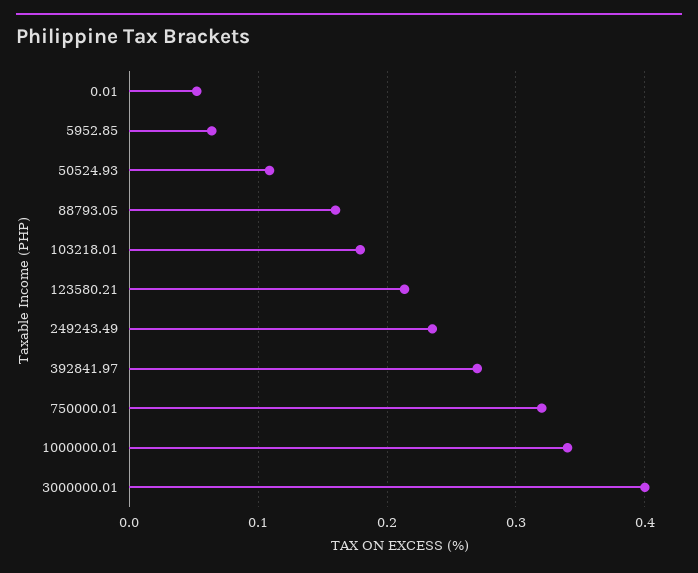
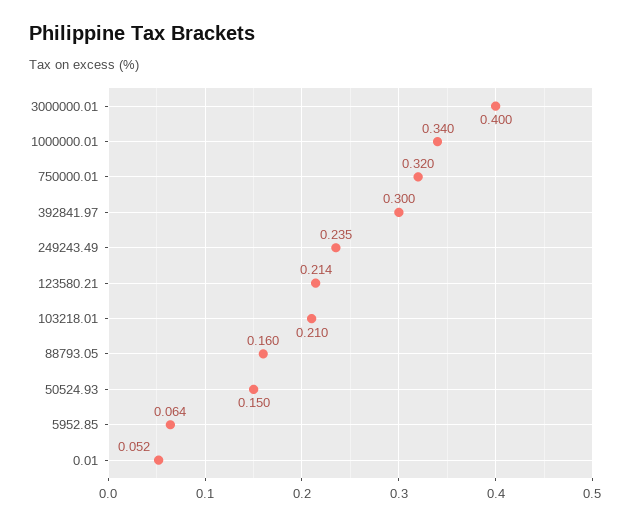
50524.93: 0.11 -> 0.15
103218.01: 0.18 -> 0.21
392841.97: 0.27 -> 0.3

